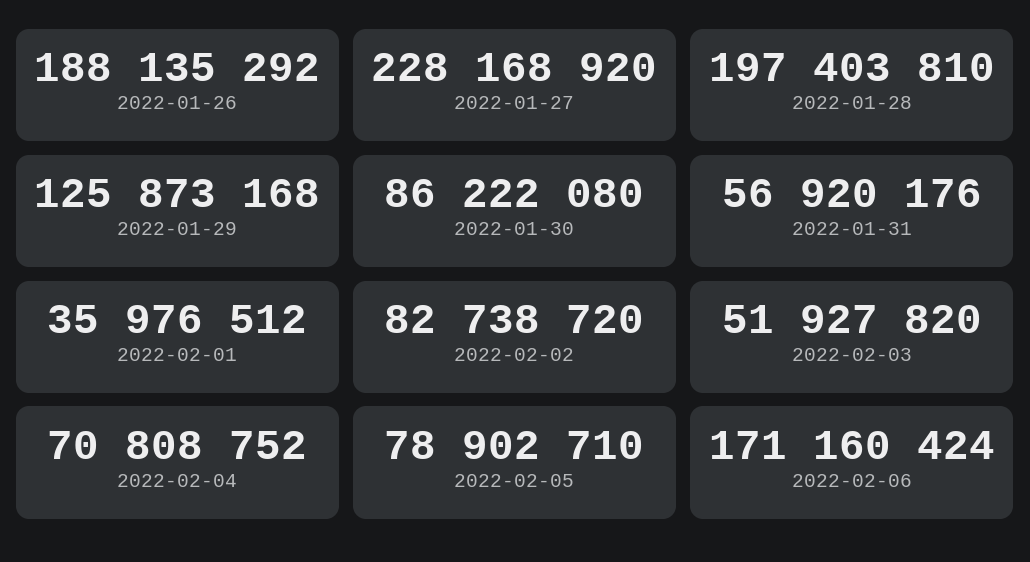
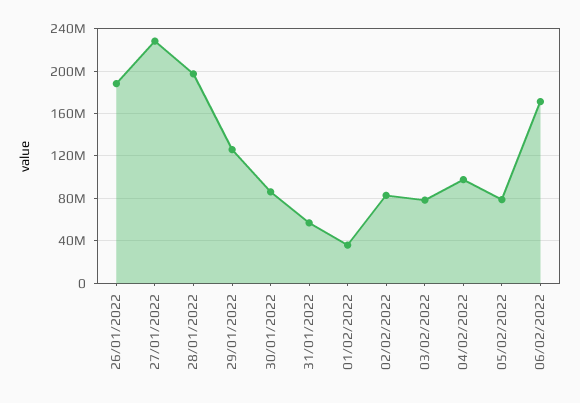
2022-02-03: 51927820 -> 80000000
2022-02-04: 70808752 -> 100000000

